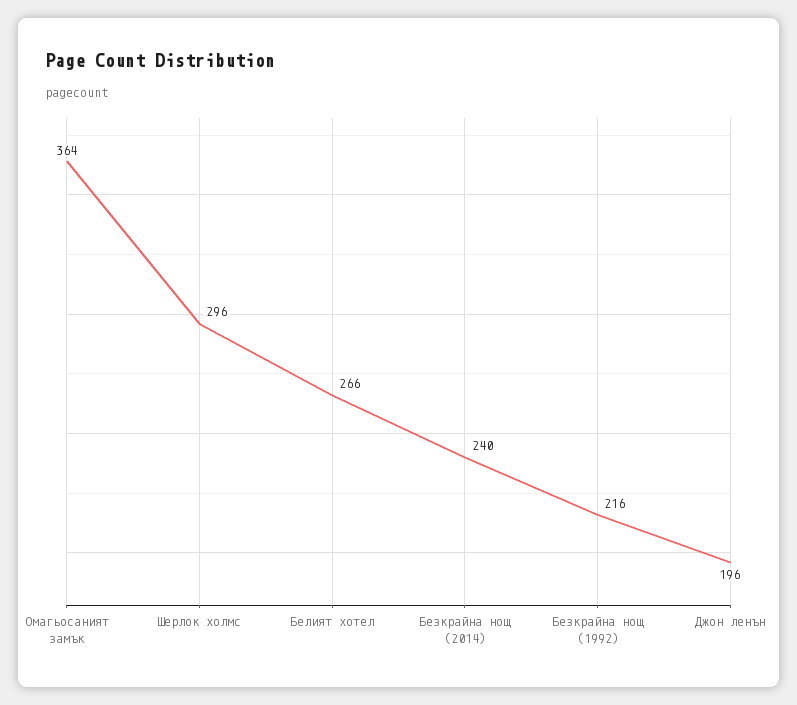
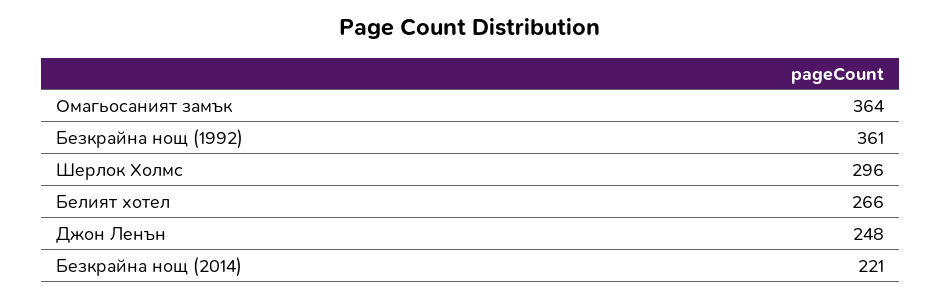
Безкрайна нощ (2014): 240 -> 221
Безкрайна нощ (1992): 216 -> 361
Джон ленън: 196 -> 248

